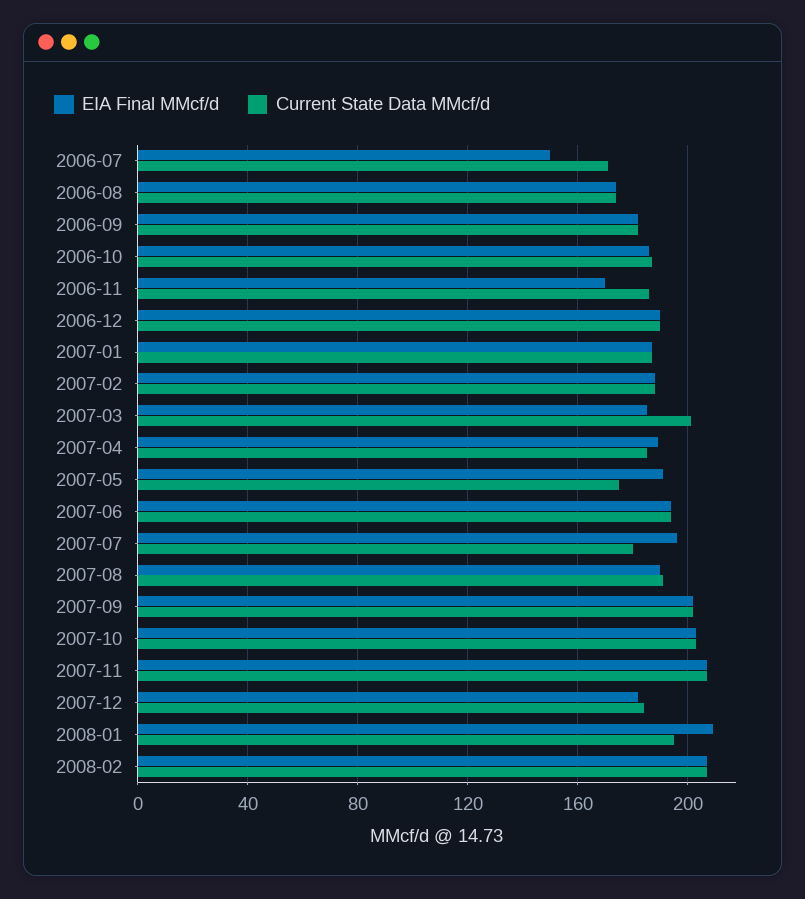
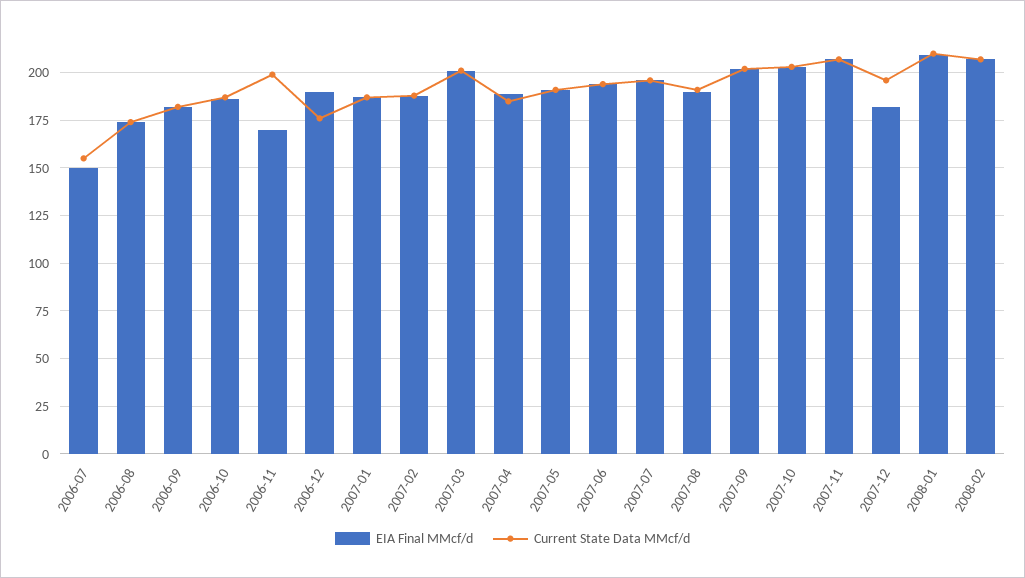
Current State Data MMcf/d, 2006-07: 170 -> 155
Current State Data MMcf/d, 2006-11: 185 -> 200
Current State Data MMcf/d, 2006-12: 190 -> 175
EIA Final MMcf/d, 2007-03: 185 -> 200
Current State Data MMcf/d, 2007-05: 175 -> 190
Current State Data MMcf/d, 2007-07: 180 -> 195
Current State Data MMcf/d, 2007-12: 185 -> 195
Current State Data MMcf/d, 2008-01: 195 -> 210

